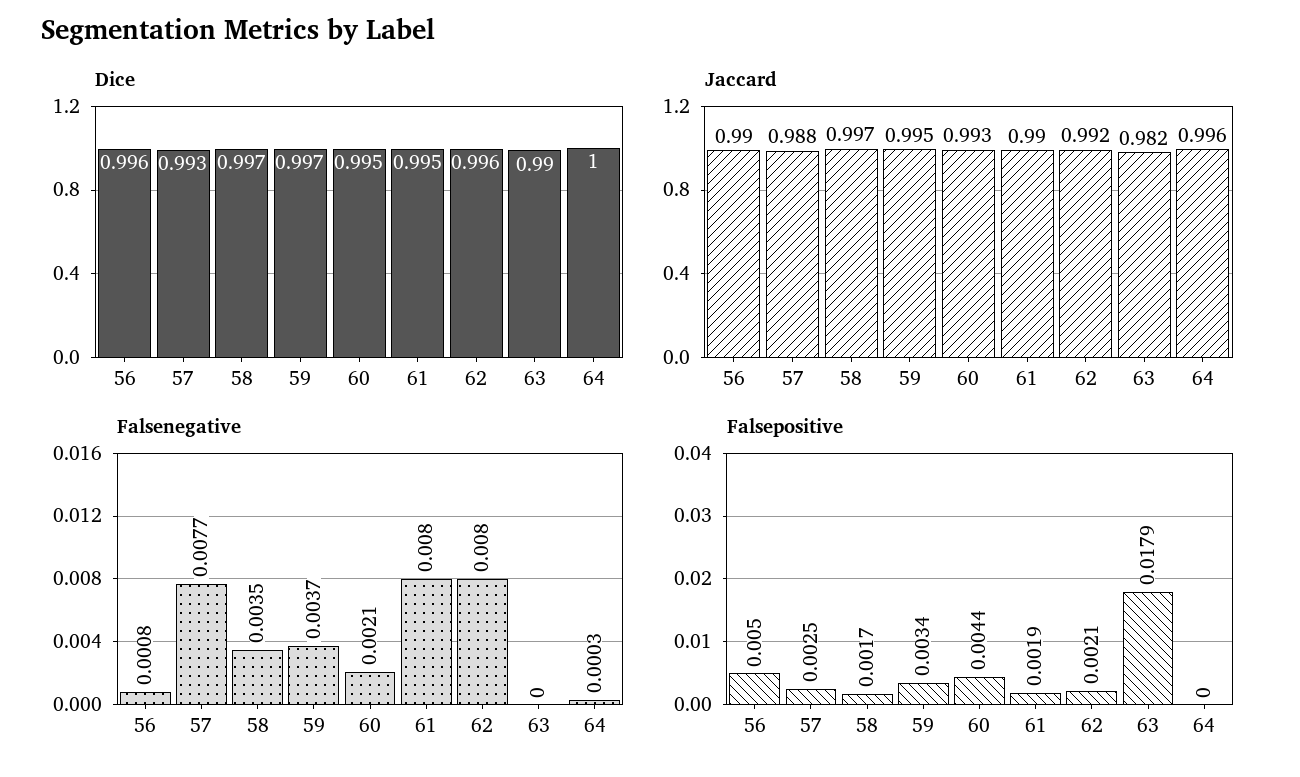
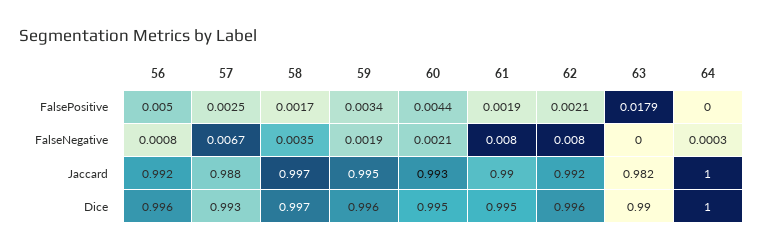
Dice, 59: 0.997 -> 0.996
Jaccard, 56: 0.99 -> 0.992
Jaccard, 64: 0.996 -> 1
Falsenegative, 57: 0.0077 -> 0.0067
Falsenegative, 59: 0.0037 -> 0.0019

